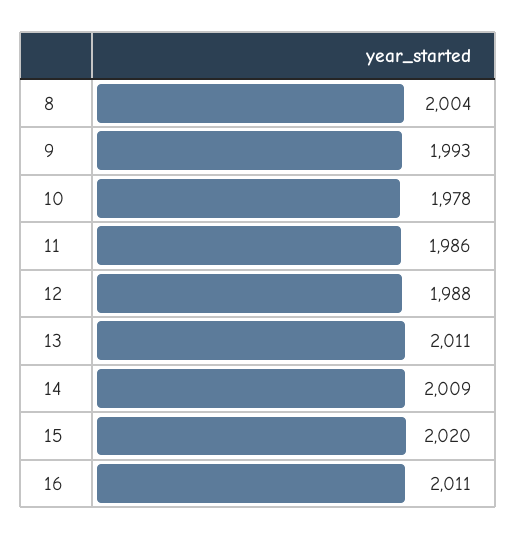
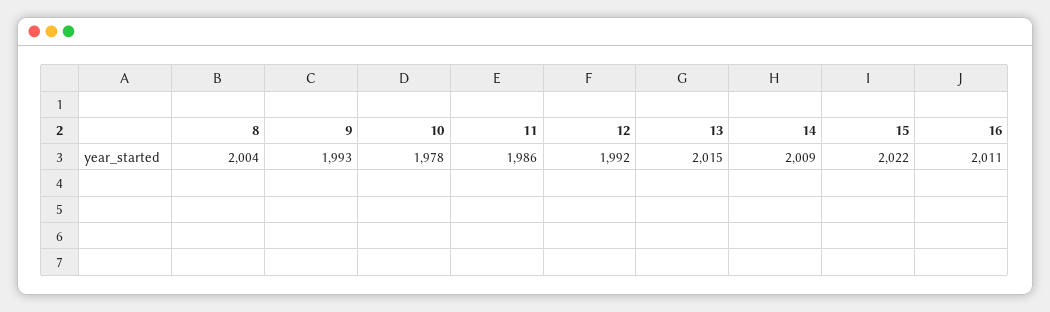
12: 1988 -> 1992
13: 2011 -> 2015
15: 2020 -> 2022

